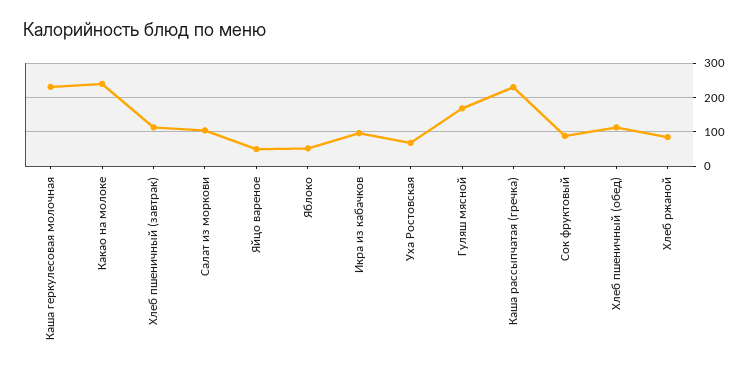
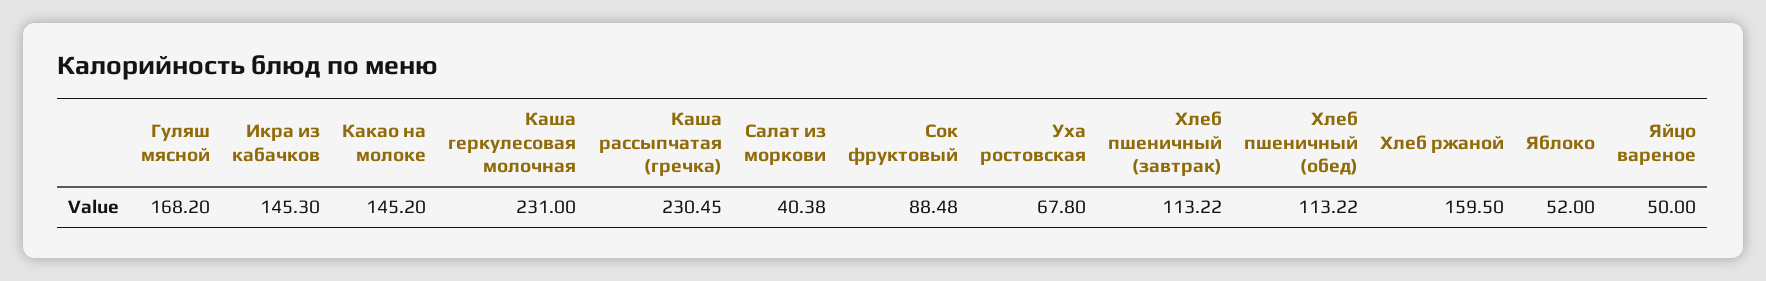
Какао на молоке: 240 -> 145.2
Салат из моркови: 100 -> 40.38
Икра из кабачков: 100 -> 145.3
Хлеб ржаной: 80 -> 159.5

